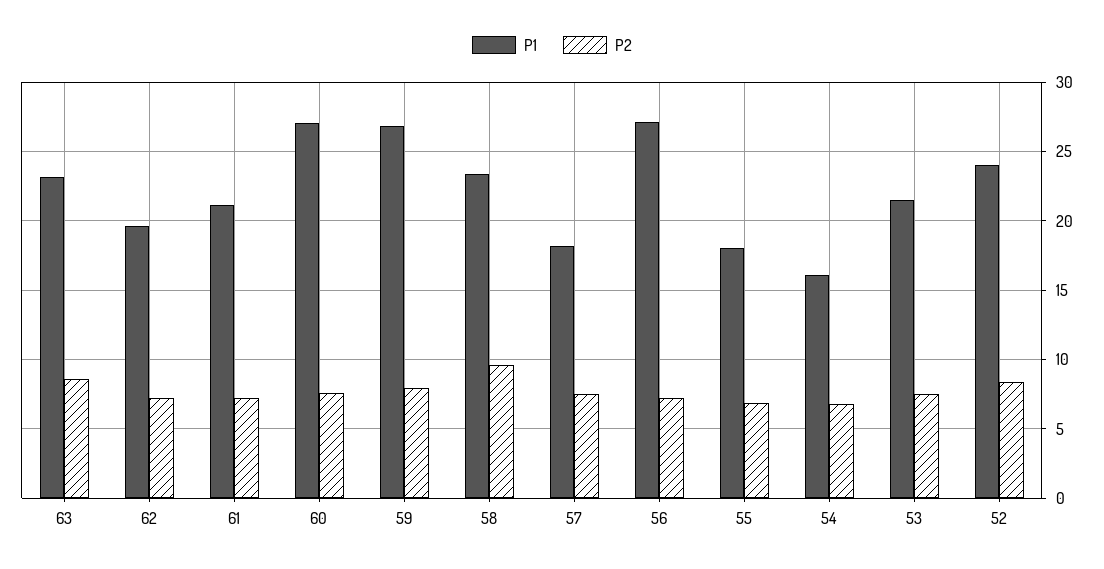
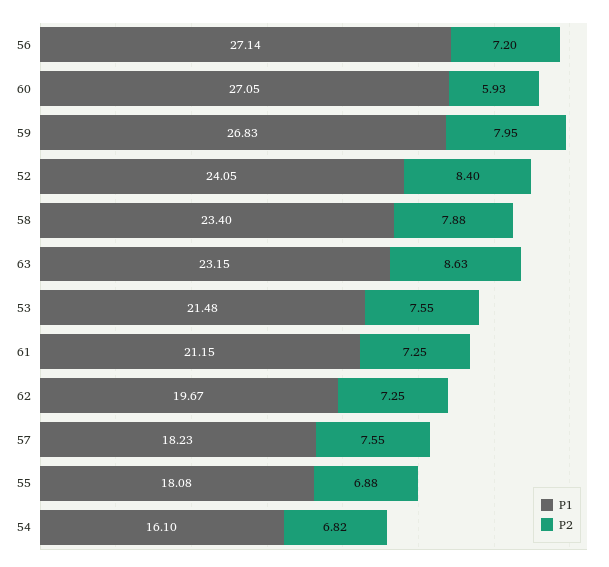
P2, 60: 7.5 -> 5.93
P2, 58: 9.5 -> 7.88

